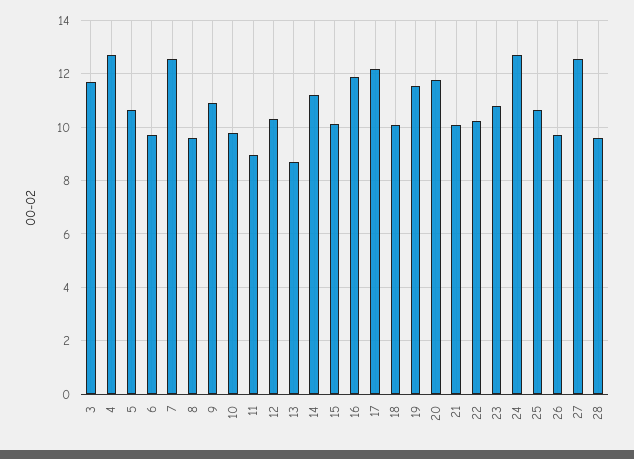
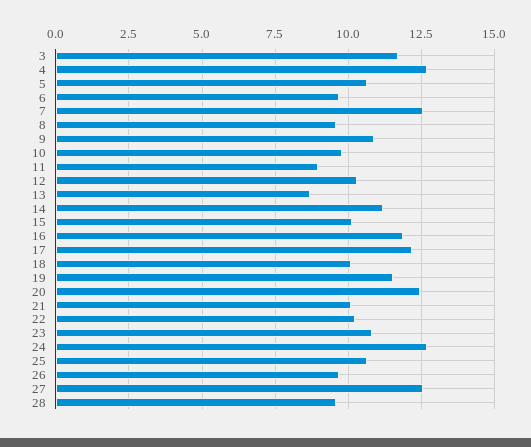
20: 11.75 -> 12.5

